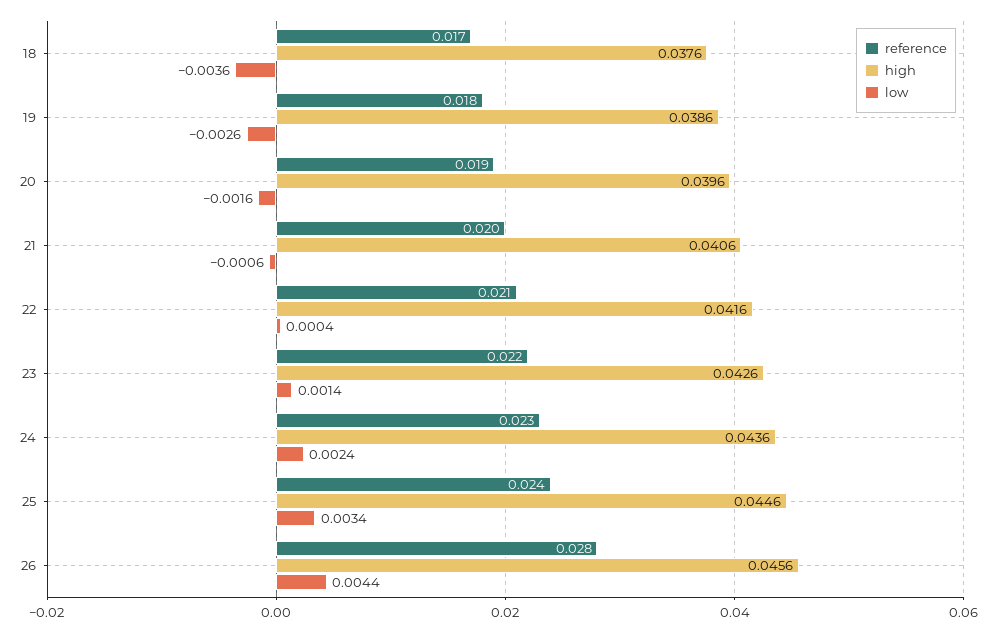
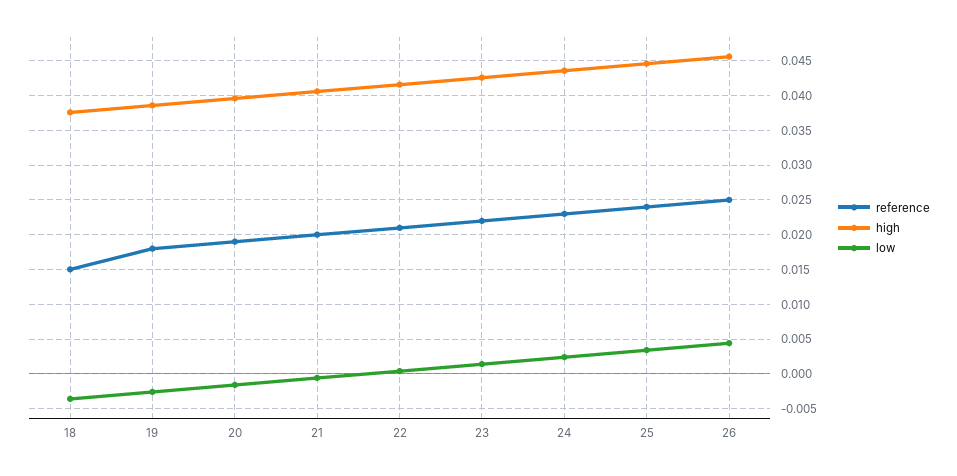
reference, 18: 0.017 -> 0.015
reference, 26: 0.028 -> 0.025

